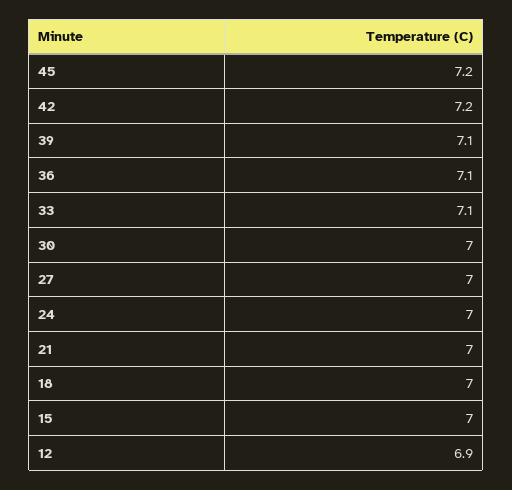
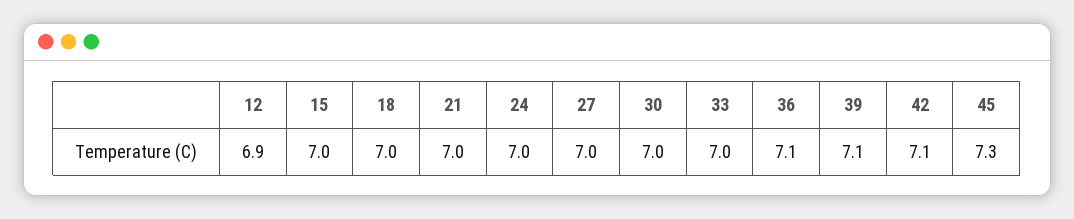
45: 7.2 -> 7.3
42: 7.2 -> 7.1
33: 7.1 -> 7

